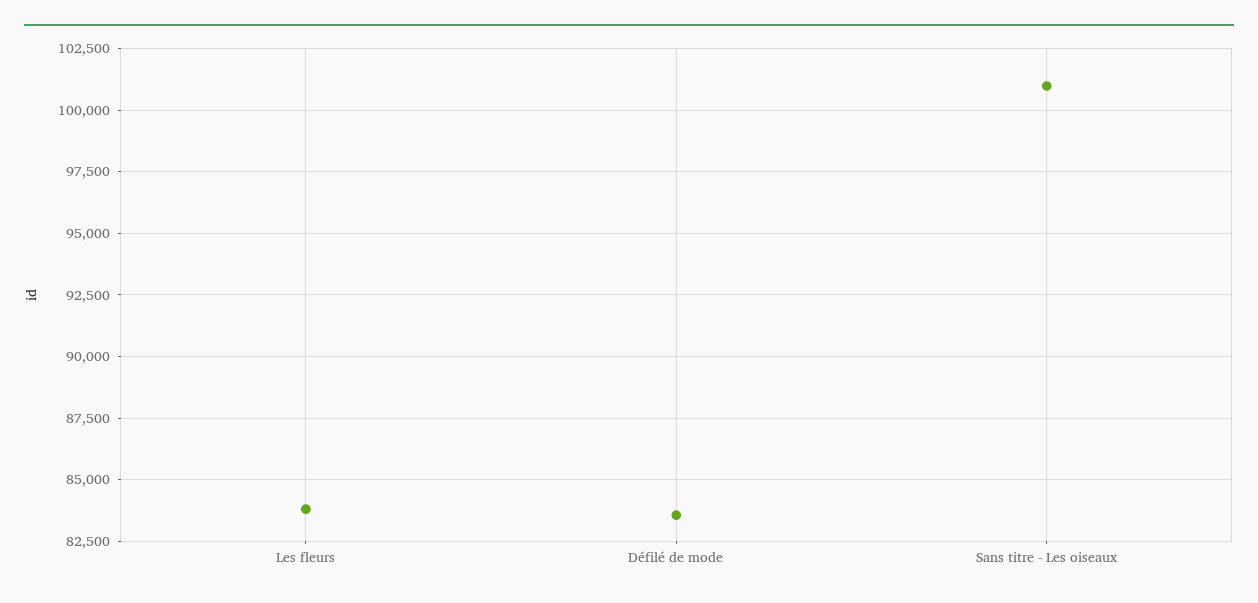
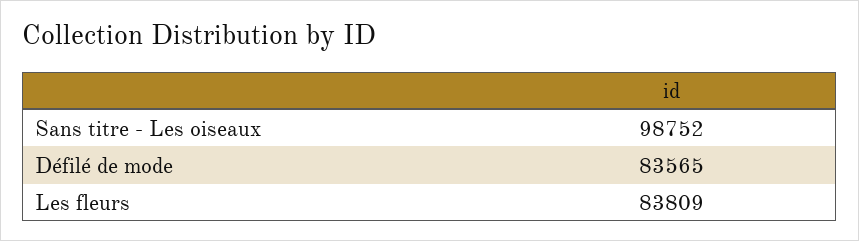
Sans titre - Les oiseaux: 101000 -> 98752

